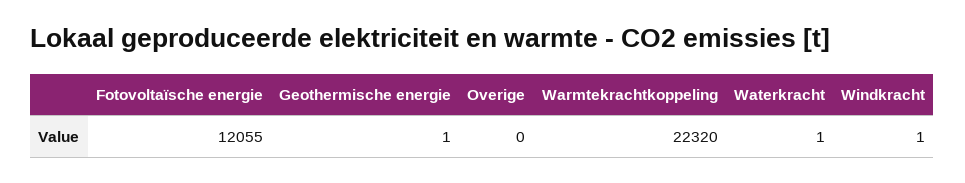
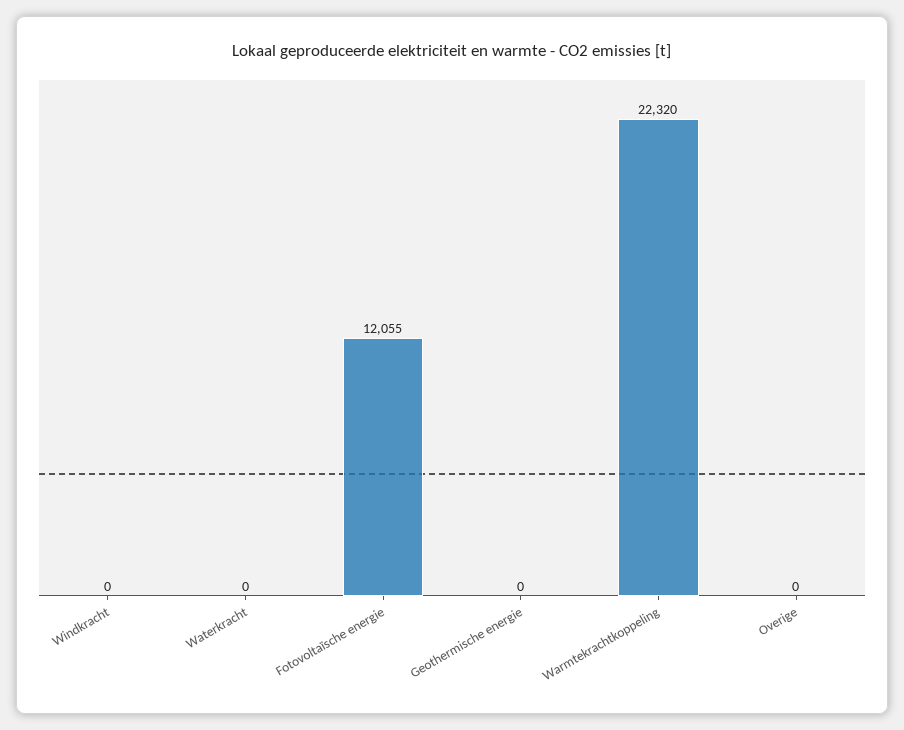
Geothermische energie: 1 -> 0
Waterkracht: 1 -> 0
Windkracht: 1 -> 0

